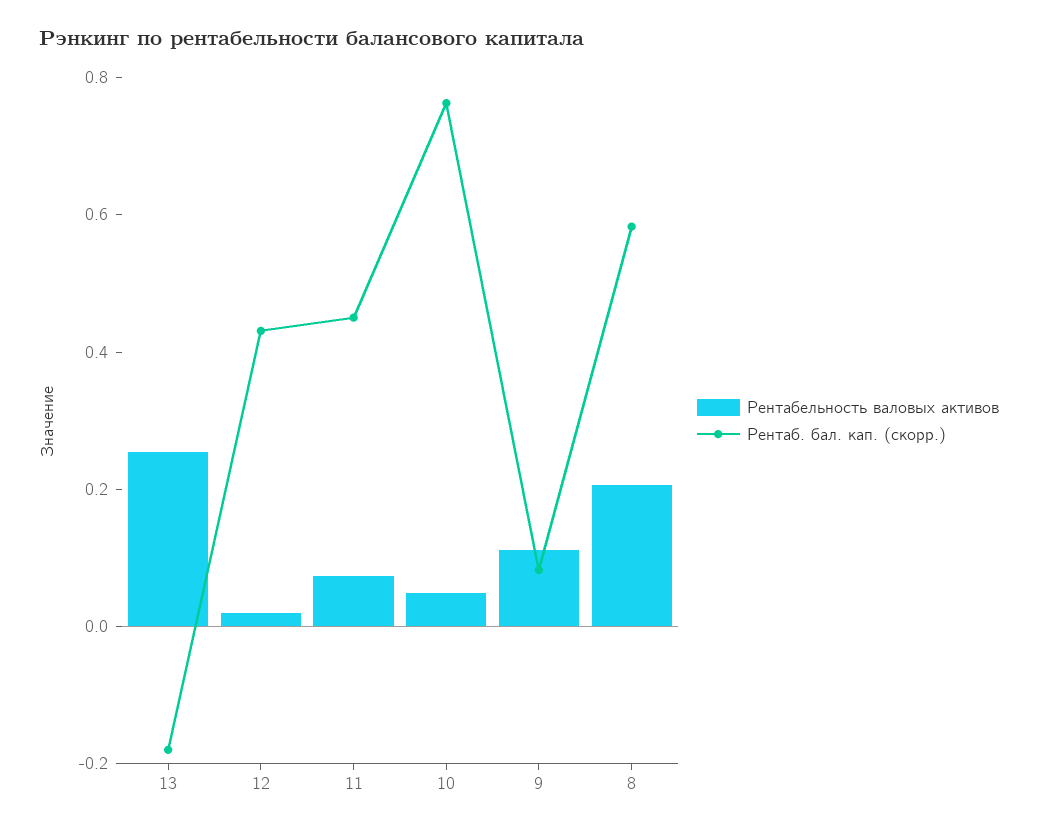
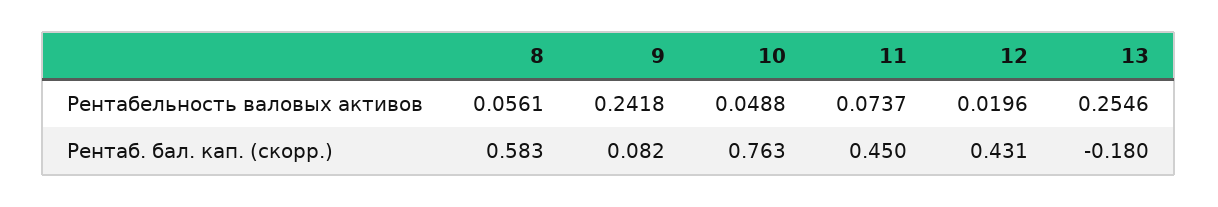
Рентабельность валовых активов, 9: 0.1 -> 0.2418
Рентабельность валовых активов, 8: 0.2 -> 0.0561

